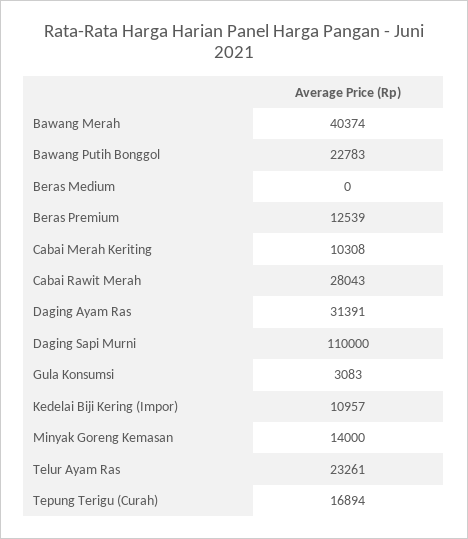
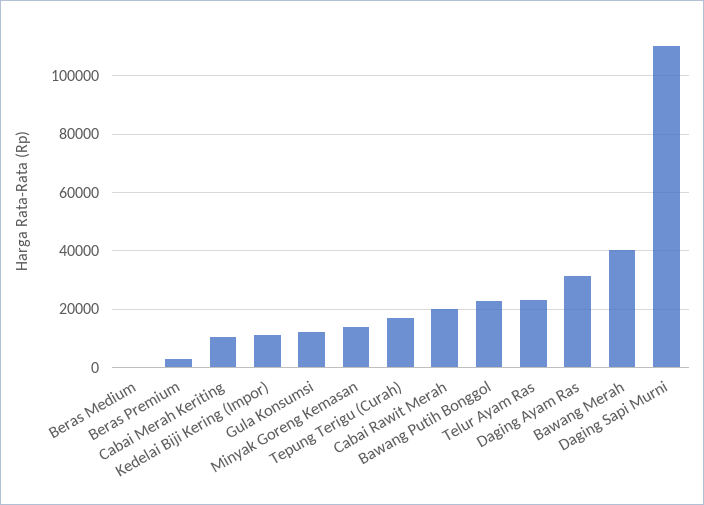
Beras Premium: 12539 -> 2500
Cabai Rawit Merah: 28043 -> 20000
Gula Konsumsi: 3083 -> 12500

